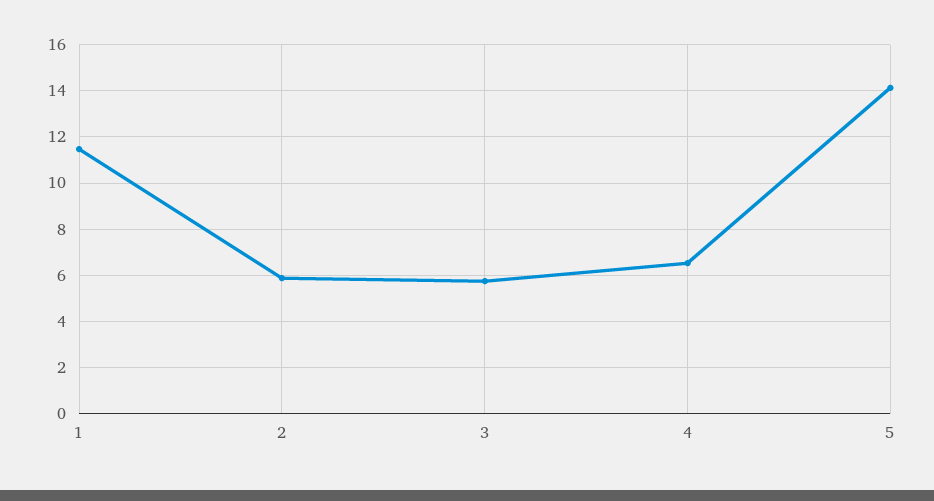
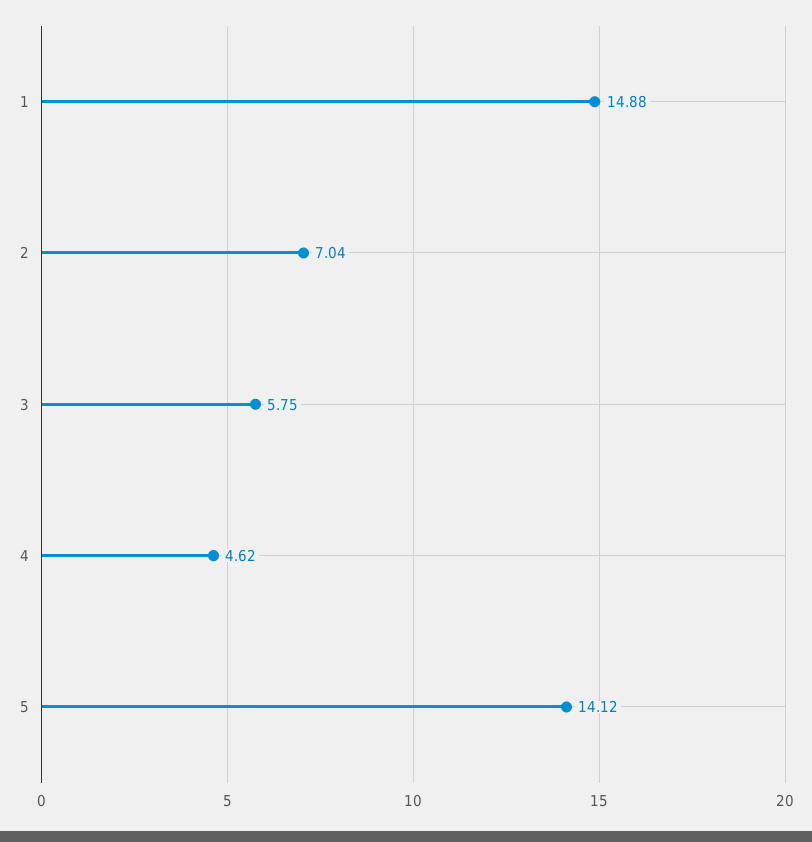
1: 11.5 -> 14.88
2: 6 -> 7.04
4: 6.5 -> 4.62

